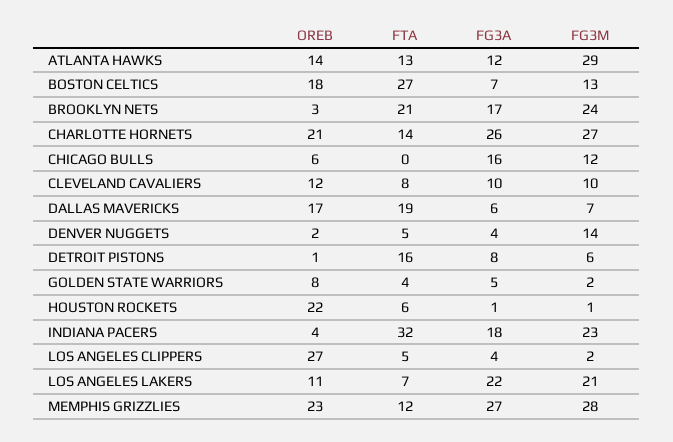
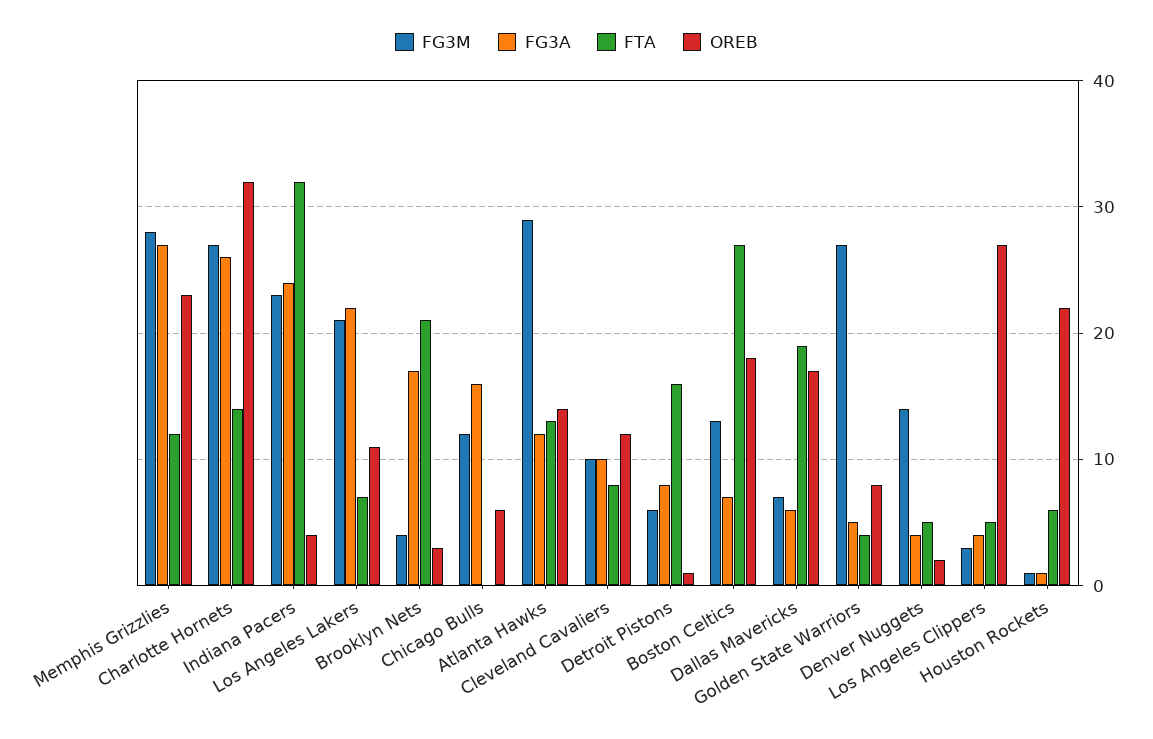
FG3M, BROOKLYN NETS: 24 -> 4
OREB, CHARLOTTE HORNETS: 21 -> 32
FG3M, GOLDEN STATE WARRIORS: 2 -> 27
FG3A, INDIANA PACERS: 18 -> 24
FG3M, LOS ANGELES CLIPPERS: 2 -> 3

